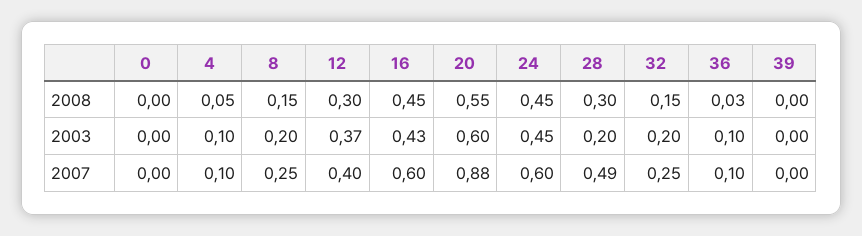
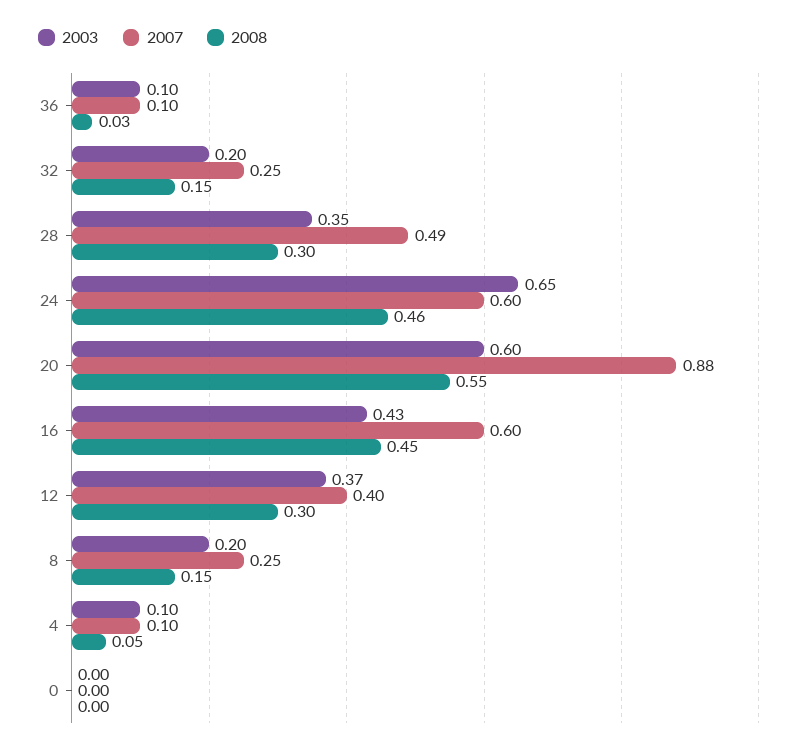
2008, 24: 0.45 -> 0.46
2008, 39: 0 -> none
2003, 24: 0.45 -> 0.65
2003, 28: 0.2 -> 0.35
2003, 39: 0 -> none
2007, 39: 0 -> none

